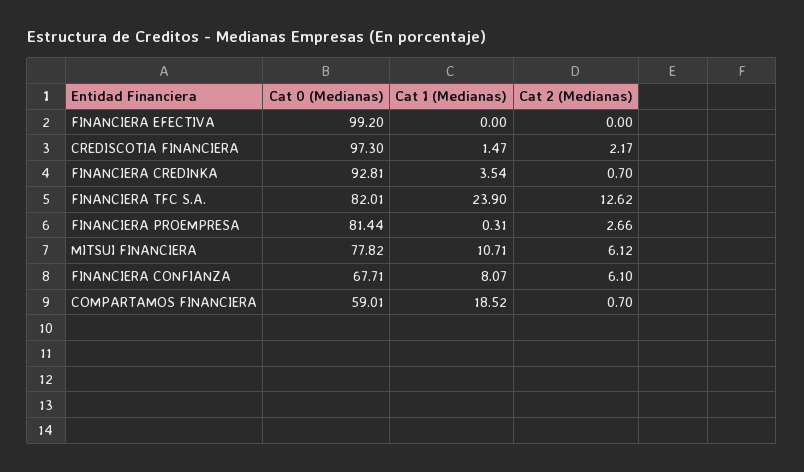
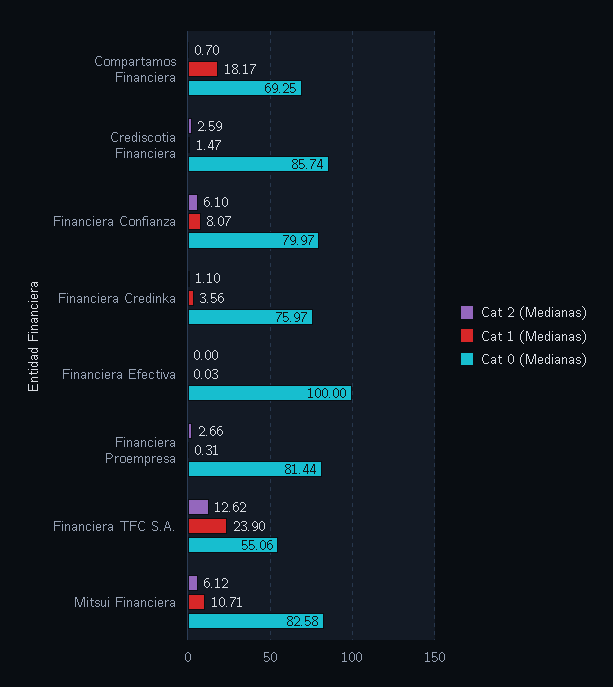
Cat 0 (Medianas), FINANCIERA EFECTIVA: 99.2 -> 100
Cat 1 (Medianas), FINANCIERA EFECTIVA: 0 -> 0.03
Cat 0 (Medianas), CREDISCOTIA FINANCIERA: 97.3 -> 85.74
Cat 2 (Medianas), CREDISCOTIA FINANCIERA: 2.17 -> 2.59
Cat 0 (Medianas), FINANCIERA CREDINKA: 92.81 -> 75.97
Cat 1 (Medianas), FINANCIERA CREDINKA: 3.54 -> 3.56
Cat 2 (Medianas), FINANCIERA CREDINKA: 0.7 -> 1.1
Cat 0 (Medianas), FINANCIERA TFC S.A.: 82.01 -> 55.06
Cat 0 (Medianas), MITSUI FINANCIERA: 77.82 -> 82.58
Cat 0 (Medianas), FINANCIERA CONFIANZA: 67.71 -> 79.97
Cat 0 (Medianas), COMPARTAMOS FINANCIERA: 59.01 -> 69.25
Cat 1 (Medianas), COMPARTAMOS FINANCIERA: 18.52 -> 18.17

